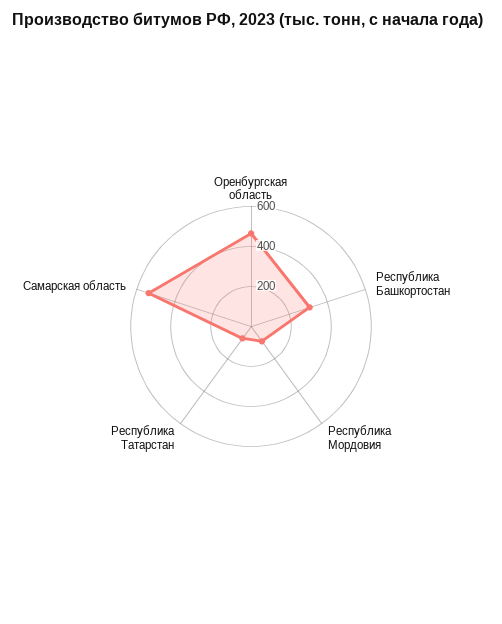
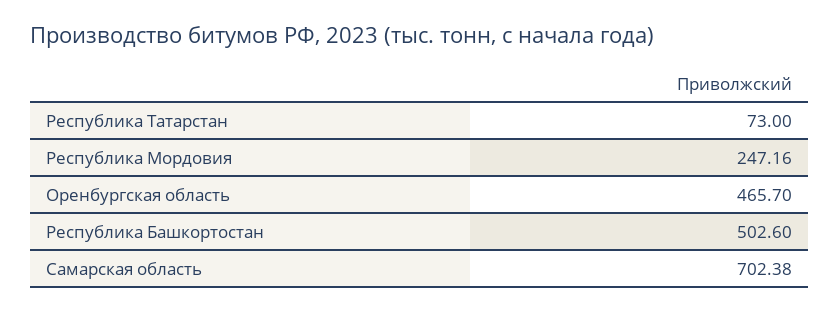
Республика Башкортостан: 300 -> 502.6
Республика Мордовия: 100 -> 247.16
Самарская область: 550 -> 702.38

